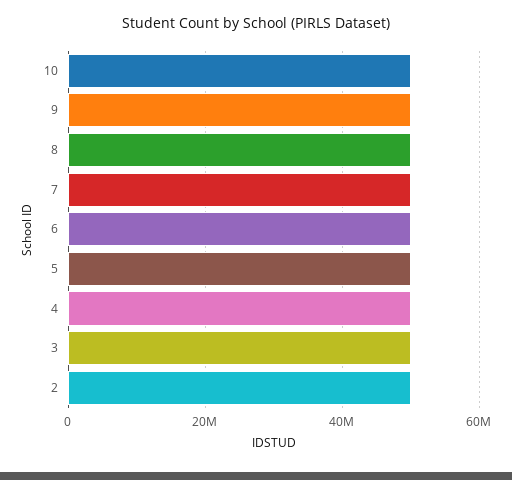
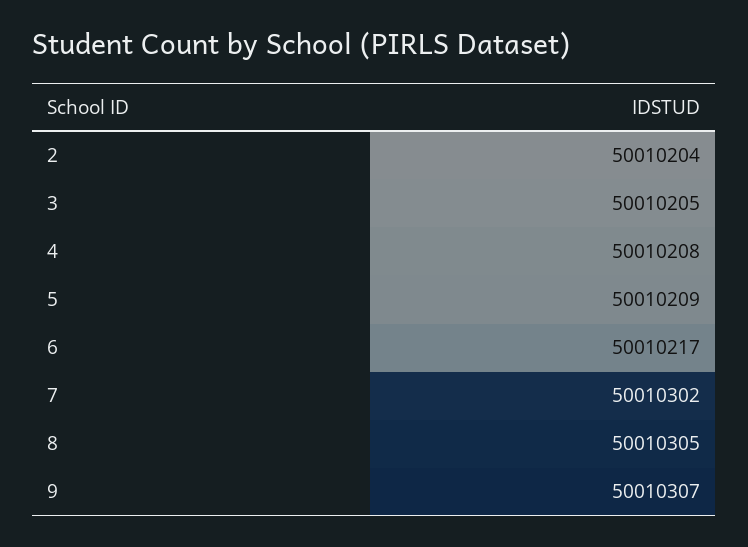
10: 50000000 -> none

